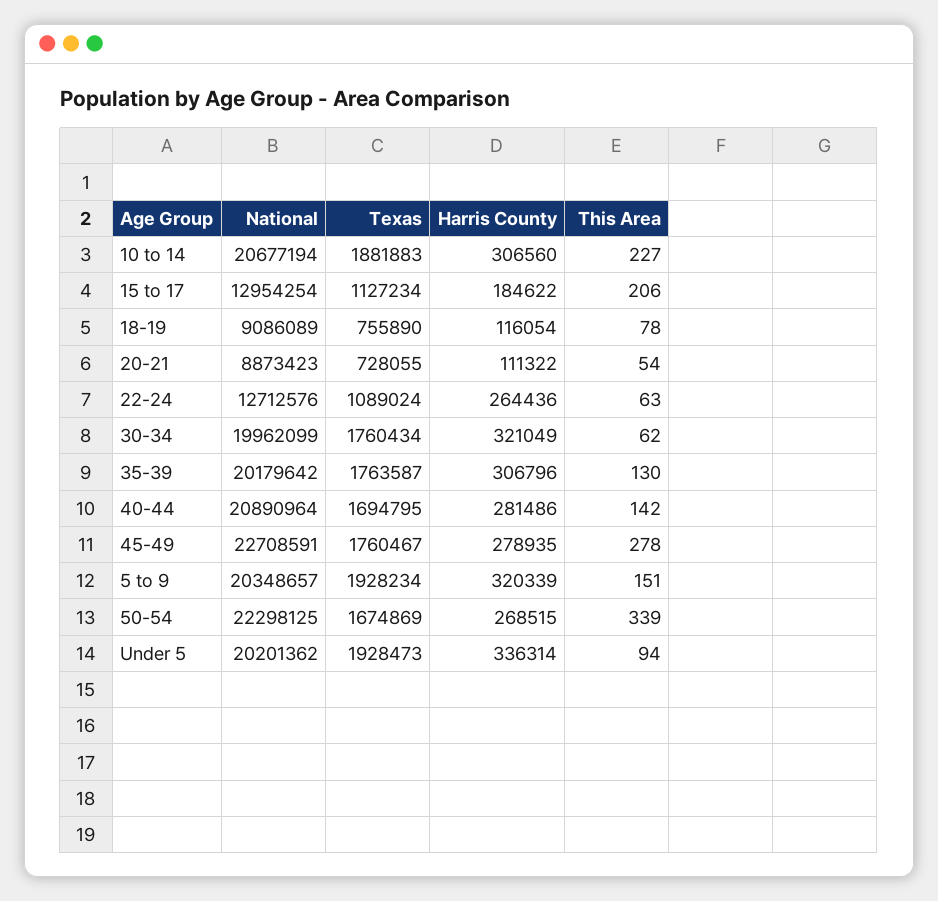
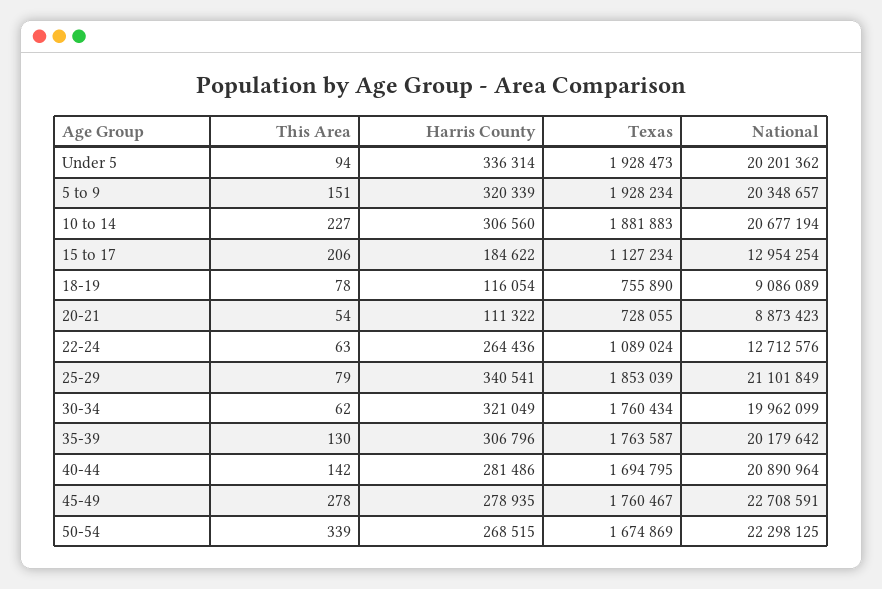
This Area, 25-29: none -> 79
Harris County, 25-29: none -> 340541
Texas, 25-29: none -> 1853039
National, 25-29: none -> 21101849

